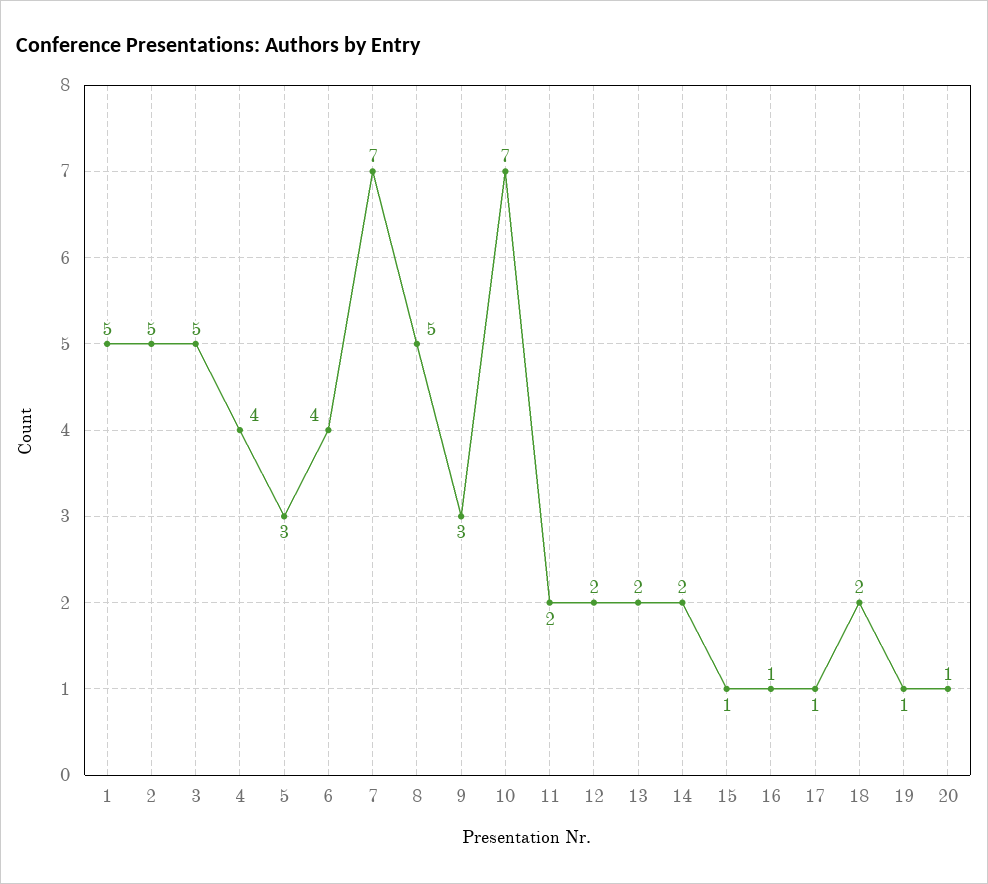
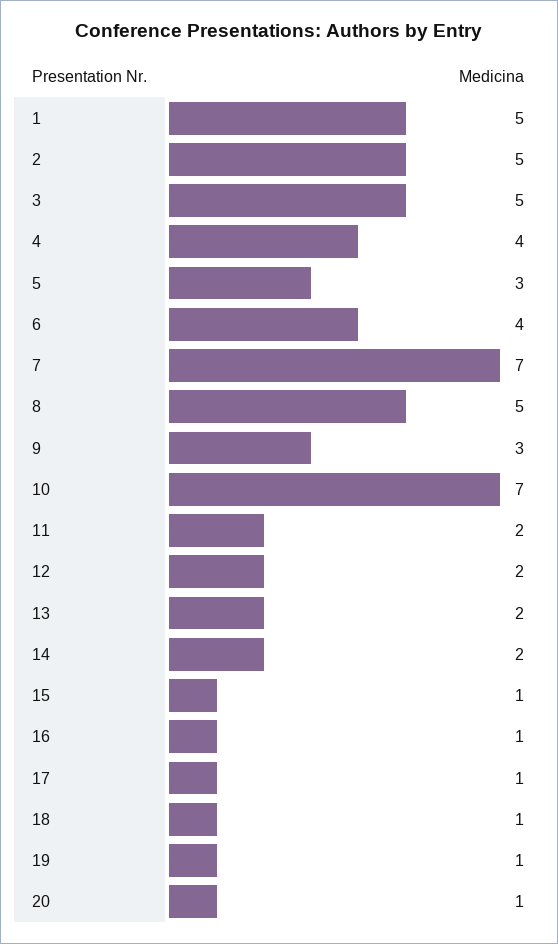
18: 2 -> 1

